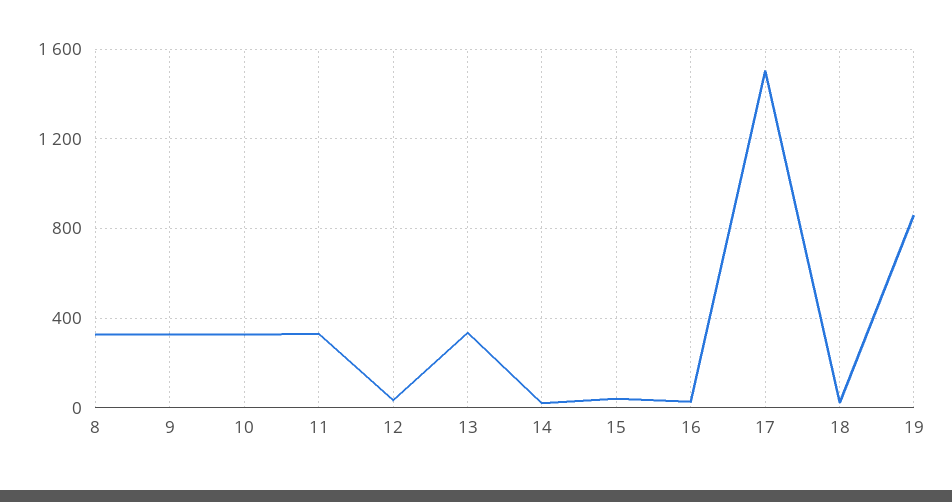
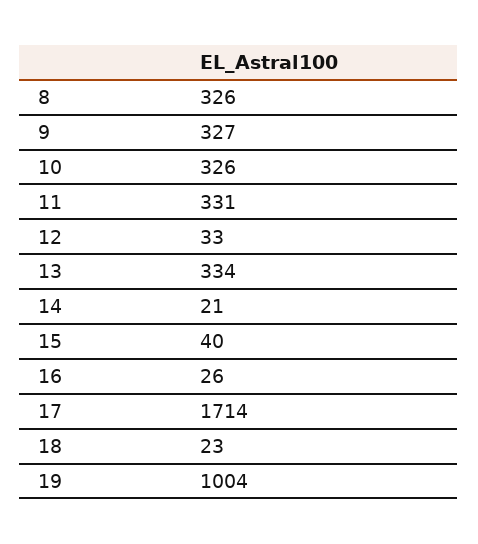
17: 1500 -> 1714
19: 850 -> 1004

